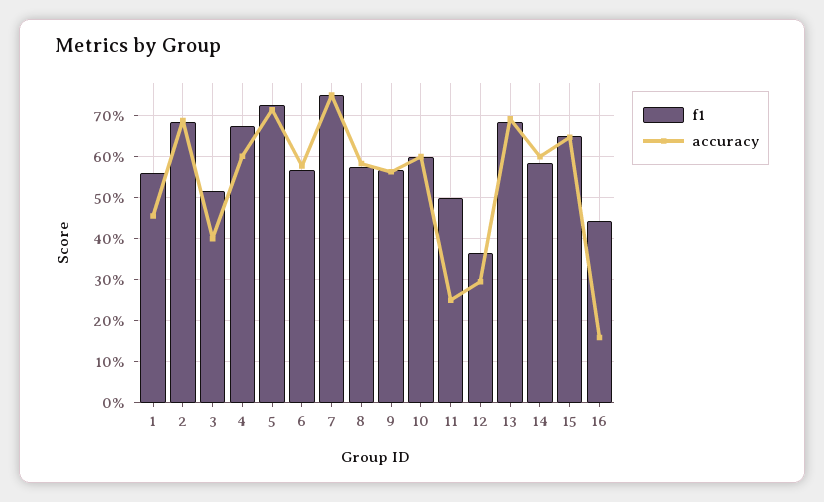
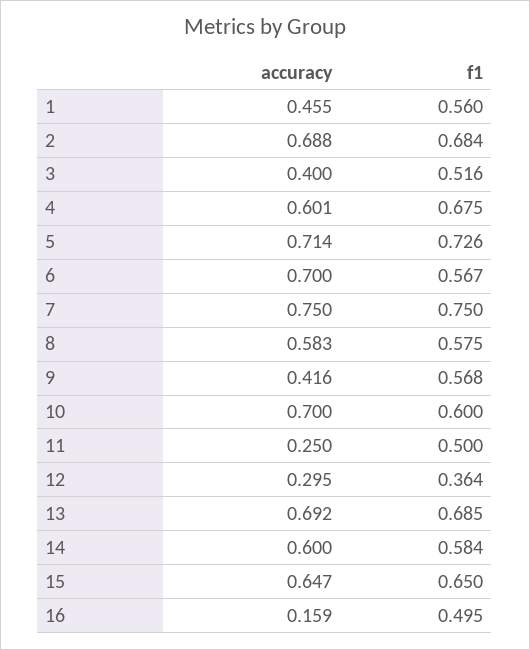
accuracy, 6: 0.58 -> 0.7
accuracy, 9: 0.56 -> 0.416
accuracy, 10: 0.6 -> 0.7
f1, 16: 0.44 -> 0.495

